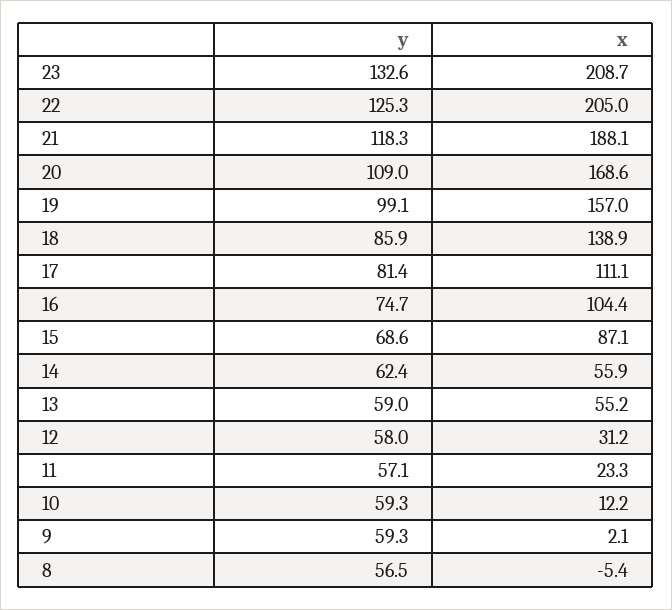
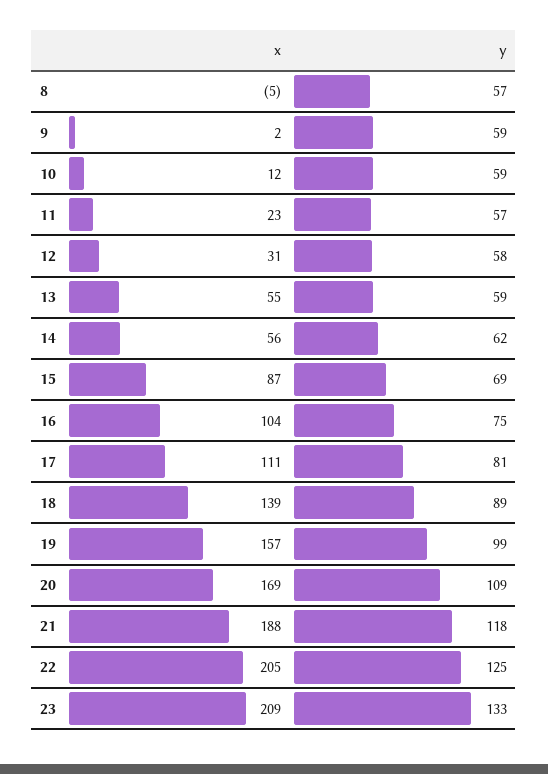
y, 18: 85.9 -> 89

